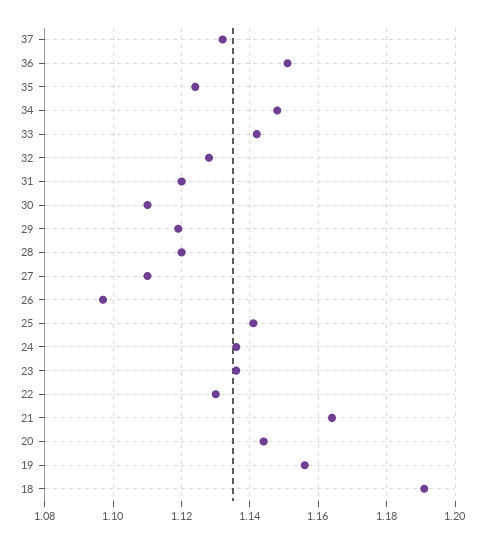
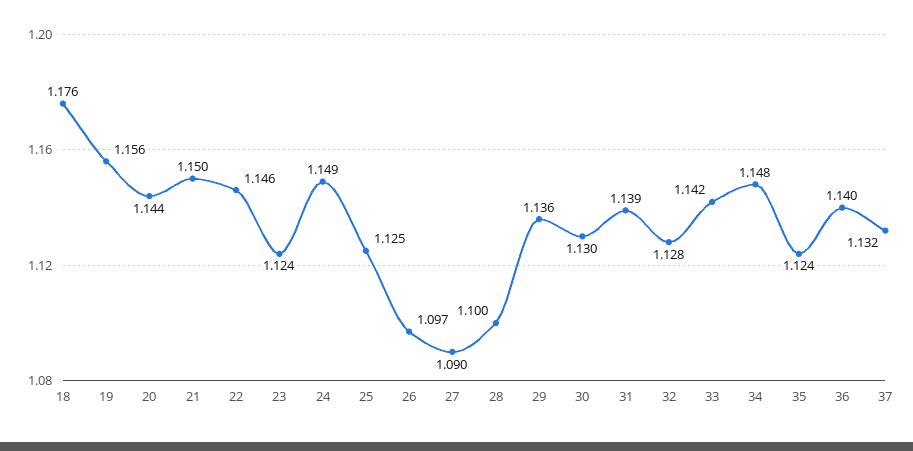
36: 1.15 -> 1.14
31: 1.12 -> 1.139
30: 1.11 -> 1.13
29: 1.12 -> 1.136
28: 1.12 -> 1.1
27: 1.11 -> 1.09
25: 1.14 -> 1.125
24: 1.135 -> 1.149
23: 1.135 -> 1.124
22: 1.13 -> 1.146
21: 1.165 -> 1.15
18: 1.19 -> 1.176

